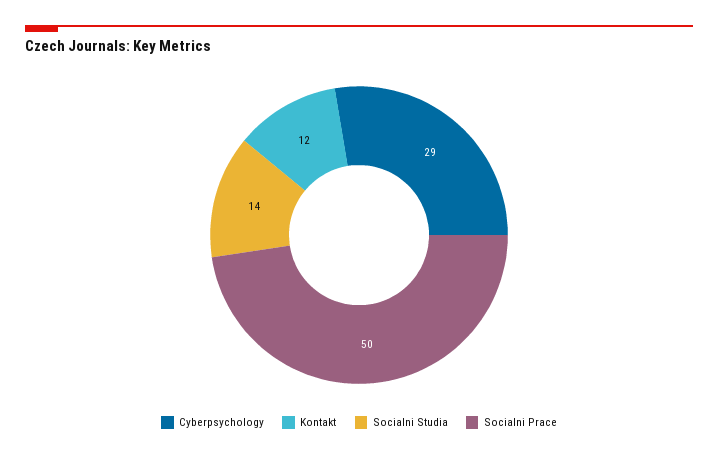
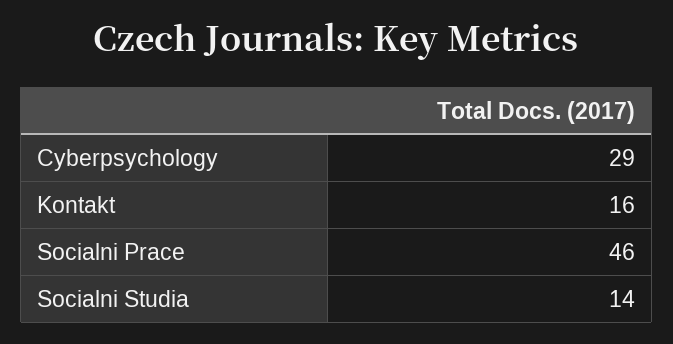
Kontakt: 12 -> 16
Socialni Prace: 50 -> 46

